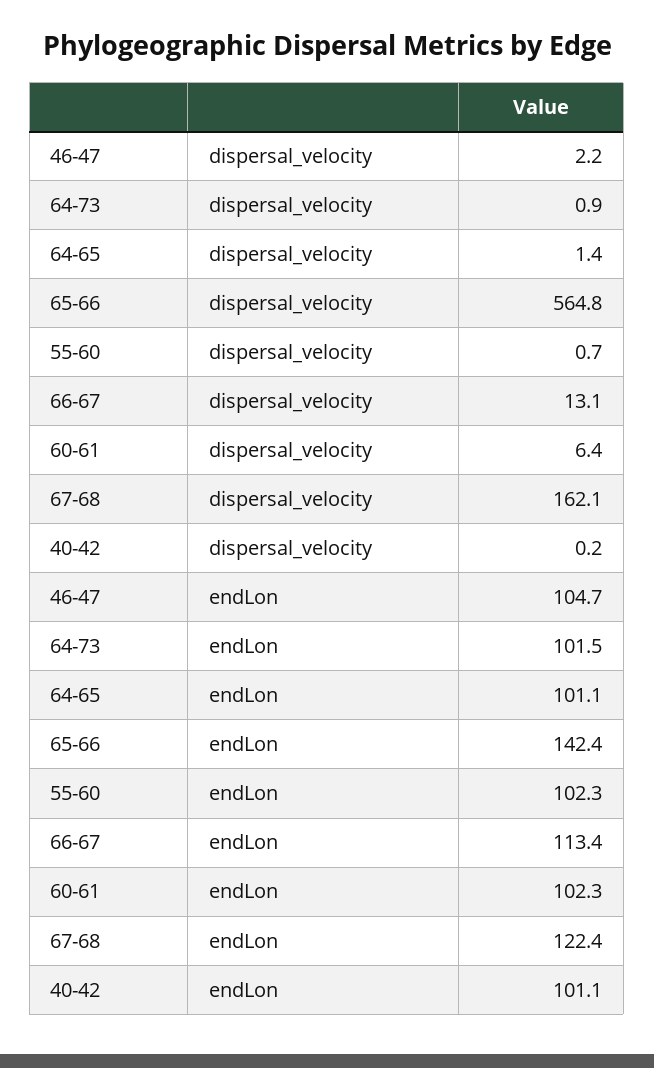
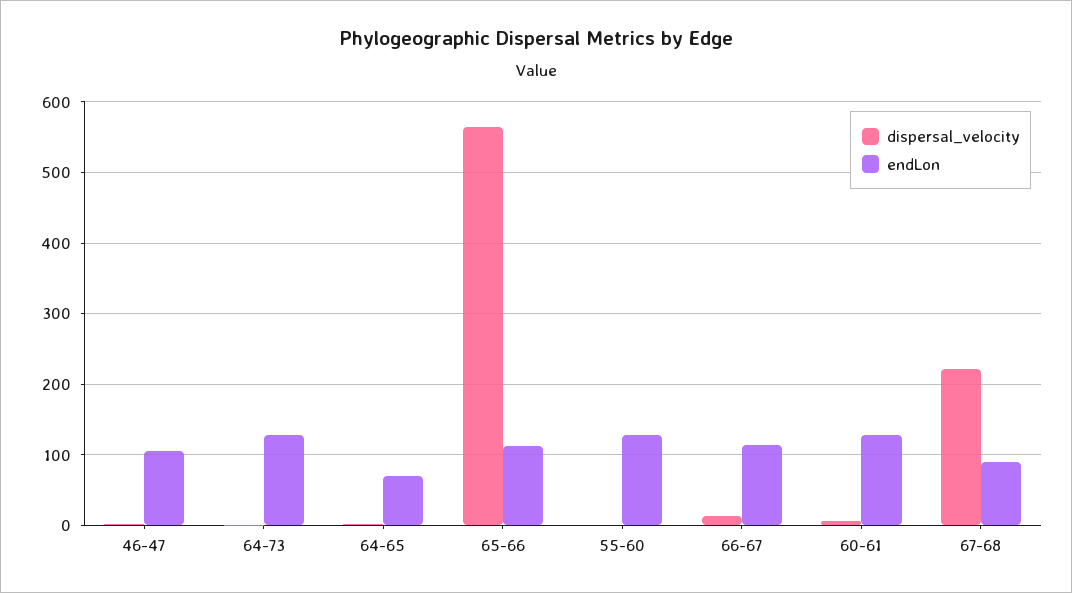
dispersal_velocity, 67-68: 162.1 -> 220
dispersal_velocity, 40-42: 0.2 -> none
endLon, 64-73: 101.5 -> 130
endLon, 64-65: 101.1 -> 70
endLon, 65-66: 142.4 -> 110
endLon, 55-60: 102.3 -> 130
endLon, 60-61: 102.3 -> 130
endLon, 67-68: 122.4 -> 90
endLon, 40-42: 101.1 -> none

